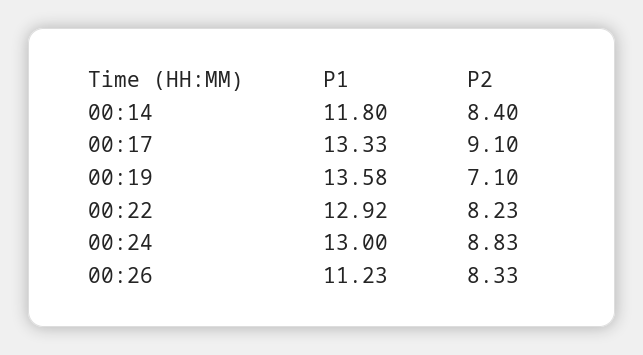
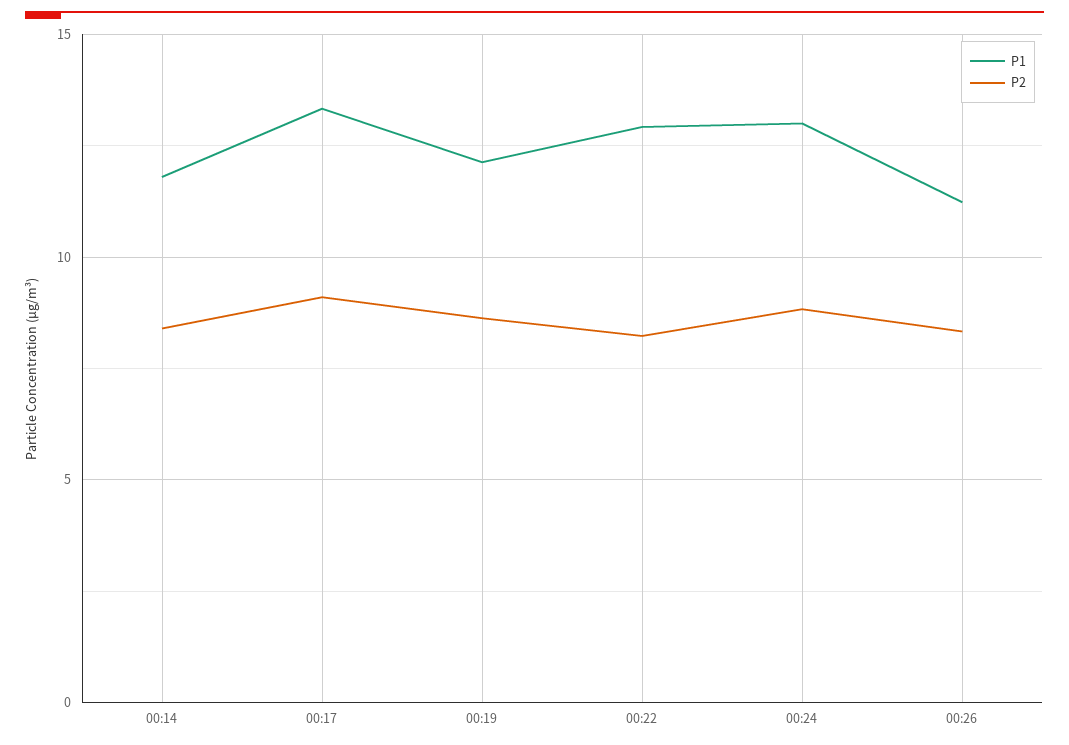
P1, 00:19: 13.58 -> 12
P2, 00:19: 7.1 -> 8.5

